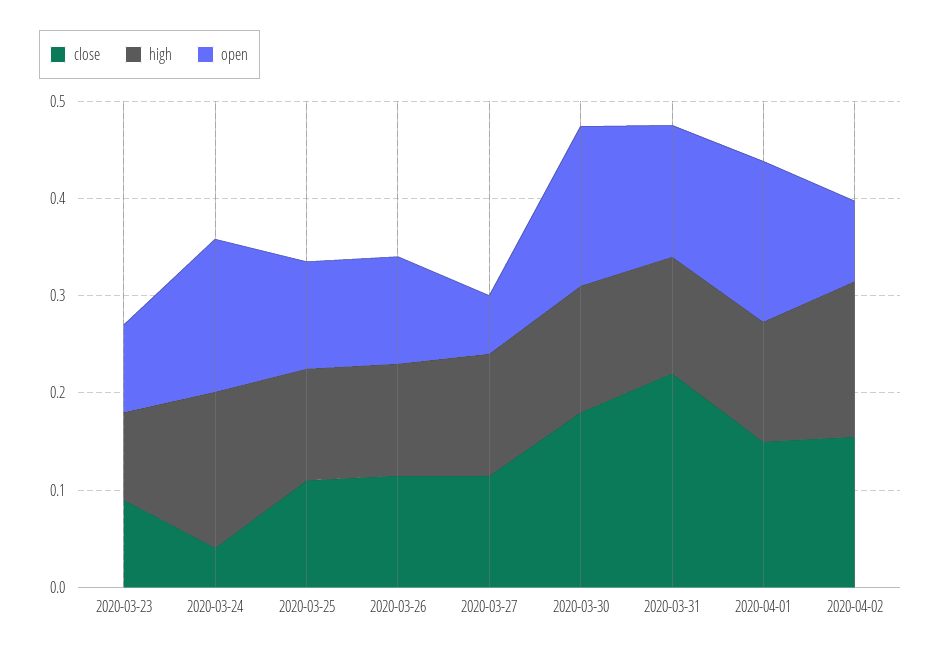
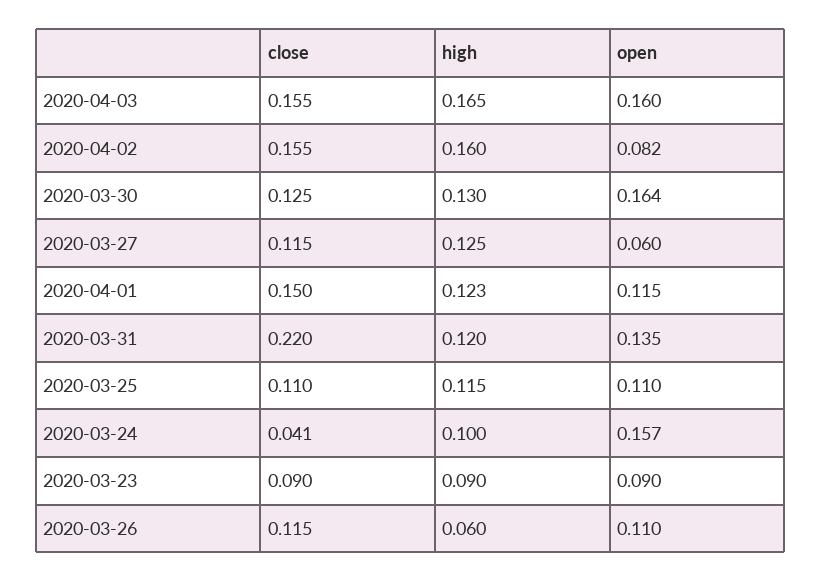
high, 2020-03-24: 0.16 -> 0.1
high, 2020-03-26: 0.12 -> 0.06
close, 2020-03-30: 0.18 -> 0.125
open, 2020-04-01: 0.16 -> 0.115
close, 2020-04-03: none -> 0.155
high, 2020-04-03: none -> 0.165
open, 2020-04-03: none -> 0.16

